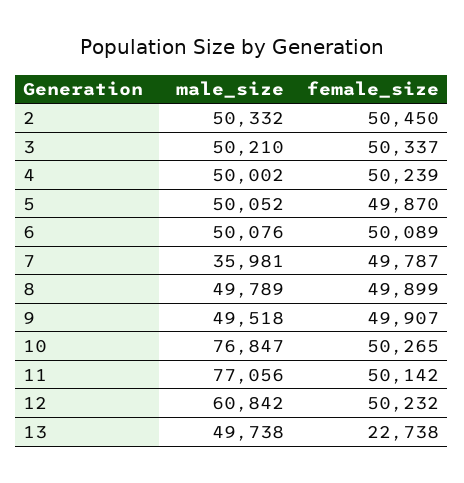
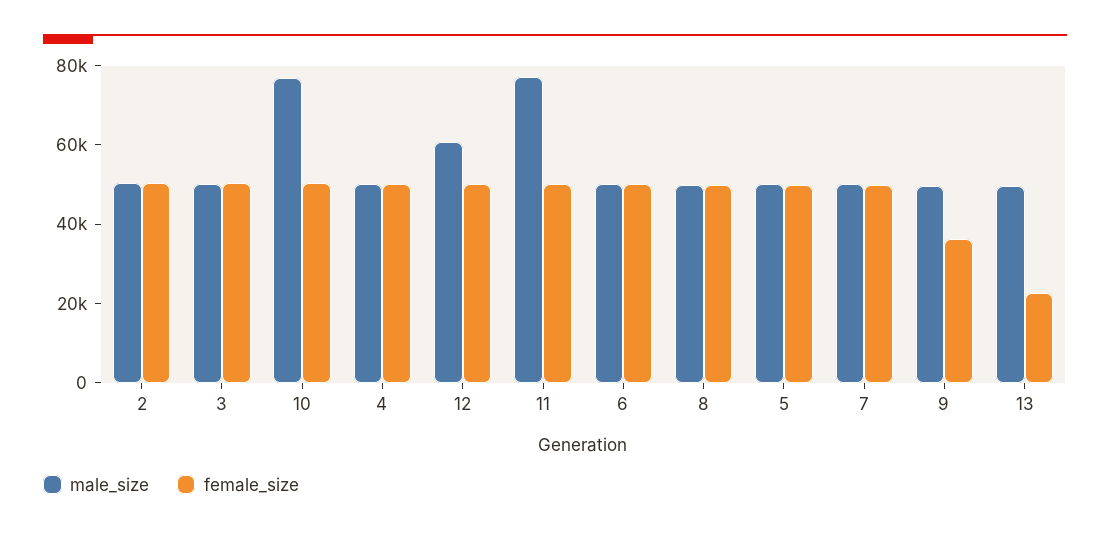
male_size, 7: 35981 -> 50000
female_size, 9: 49907 -> 35000

